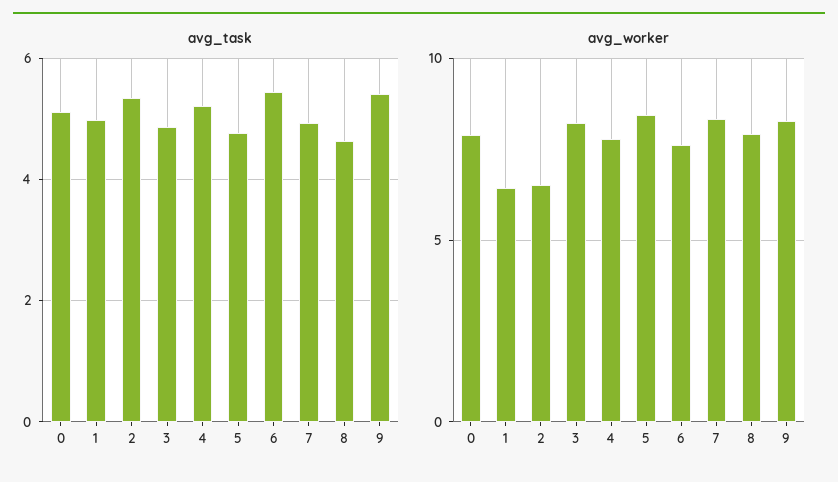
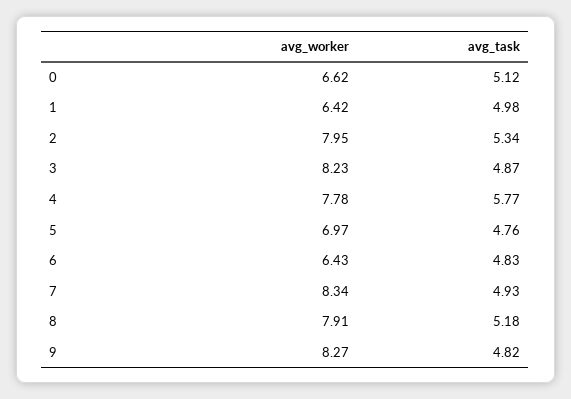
avg_task, 4: 5.2 -> 5.77
avg_task, 6: 5.4 -> 4.83
avg_task, 8: 4.6 -> 5.18
avg_task, 9: 5.4 -> 4.82
avg_worker, 0: 8 -> 6.62
avg_worker, 2: 6.5 -> 7.95
avg_worker, 5: 8.5 -> 6.97
avg_worker, 6: 7.5 -> 6.43

